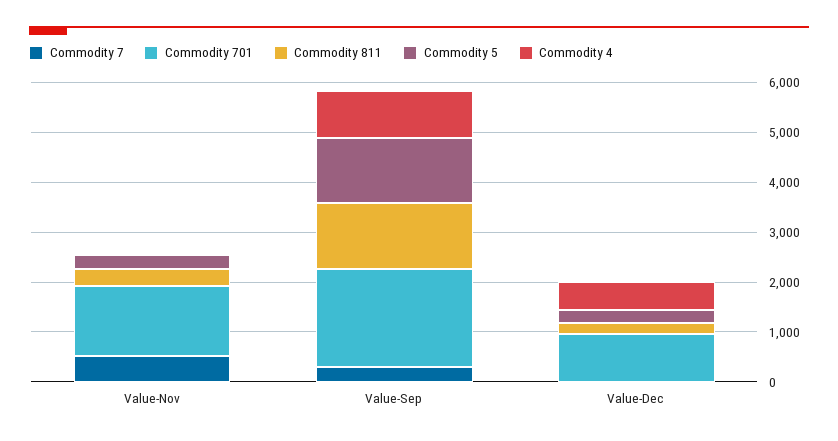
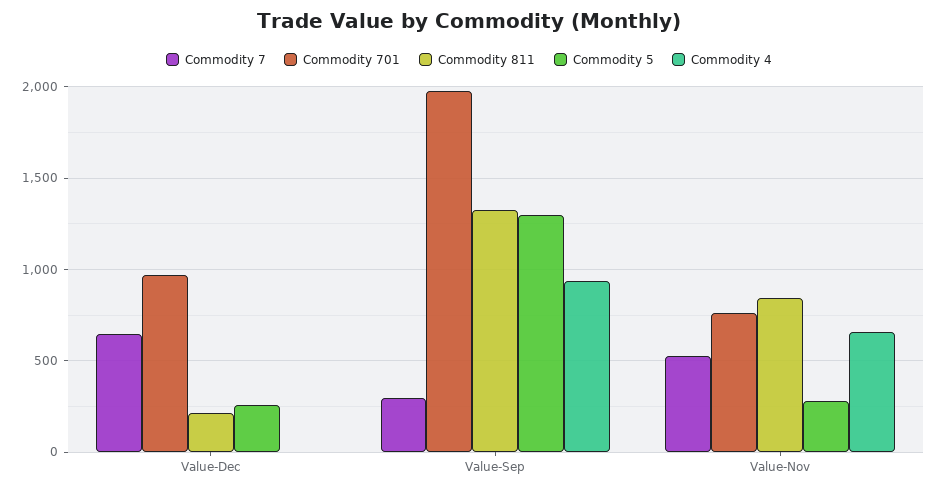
Commodity 701, Value-Nov: 1400 -> 750
Commodity 811, Value-Nov: 400 -> 850
Commodity 4, Value-Nov: 0 -> 650
Commodity 7, Value-Dec: 0 -> 650
Commodity 4, Value-Dec: 600 -> 0

